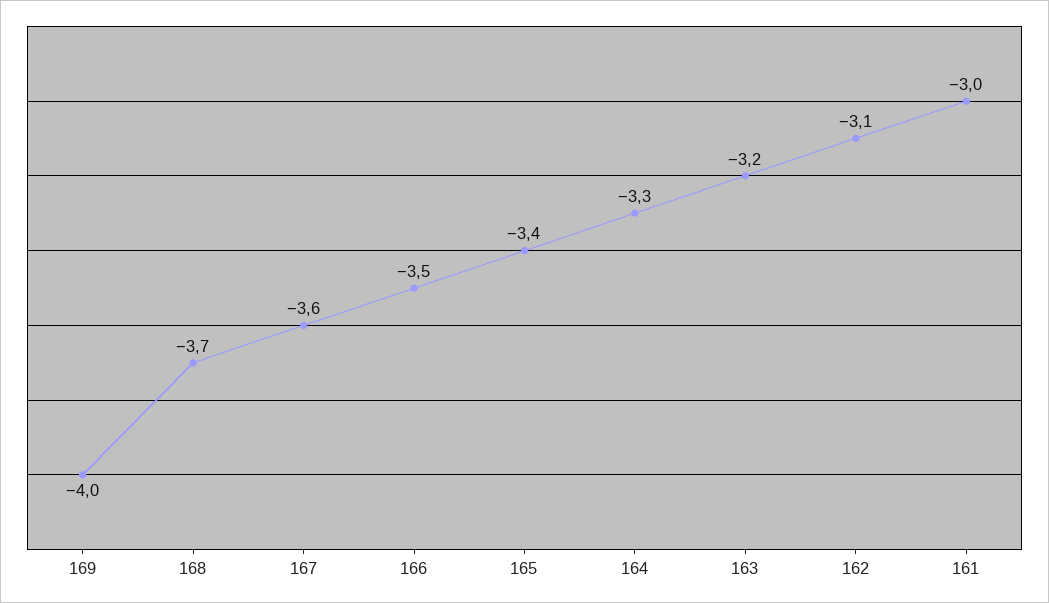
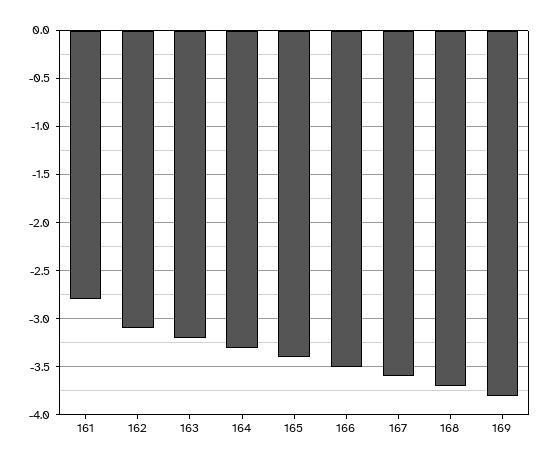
169: -4 -> -3.8
161: -3 -> -2.8

